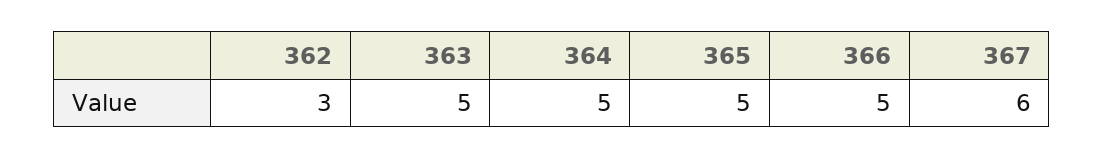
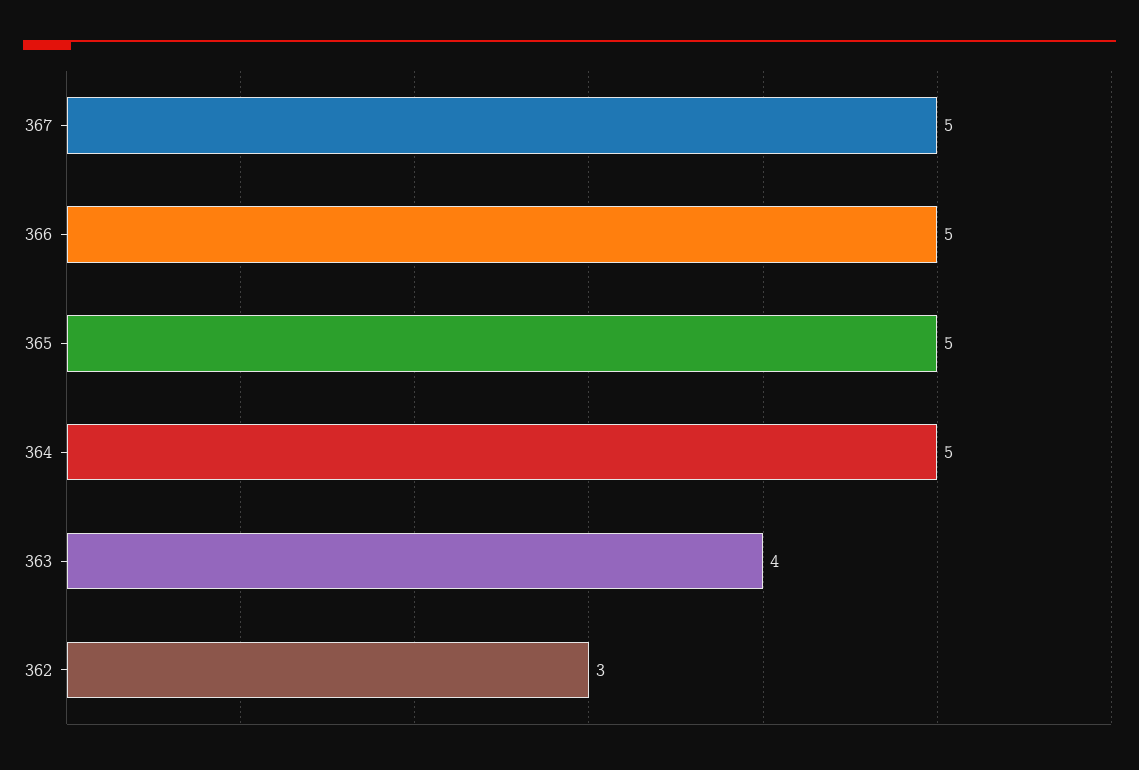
363: 5 -> 4
367: 6 -> 5

